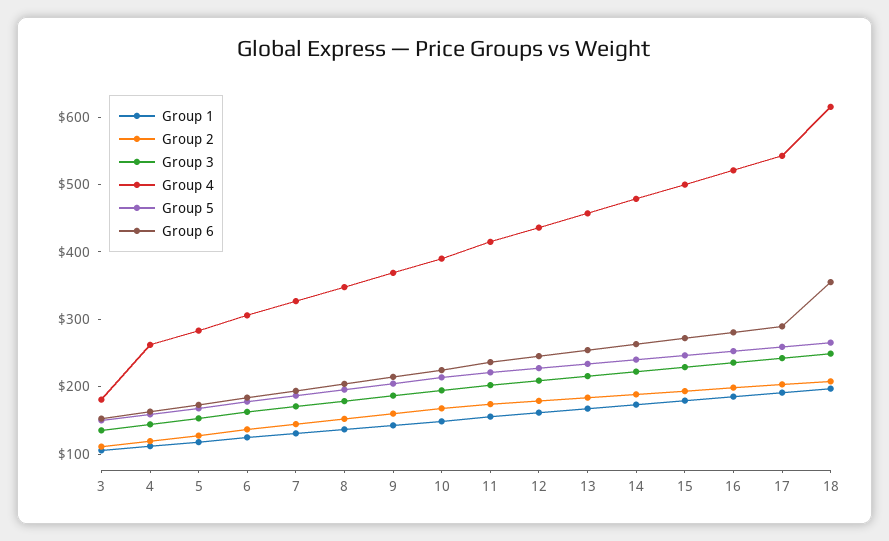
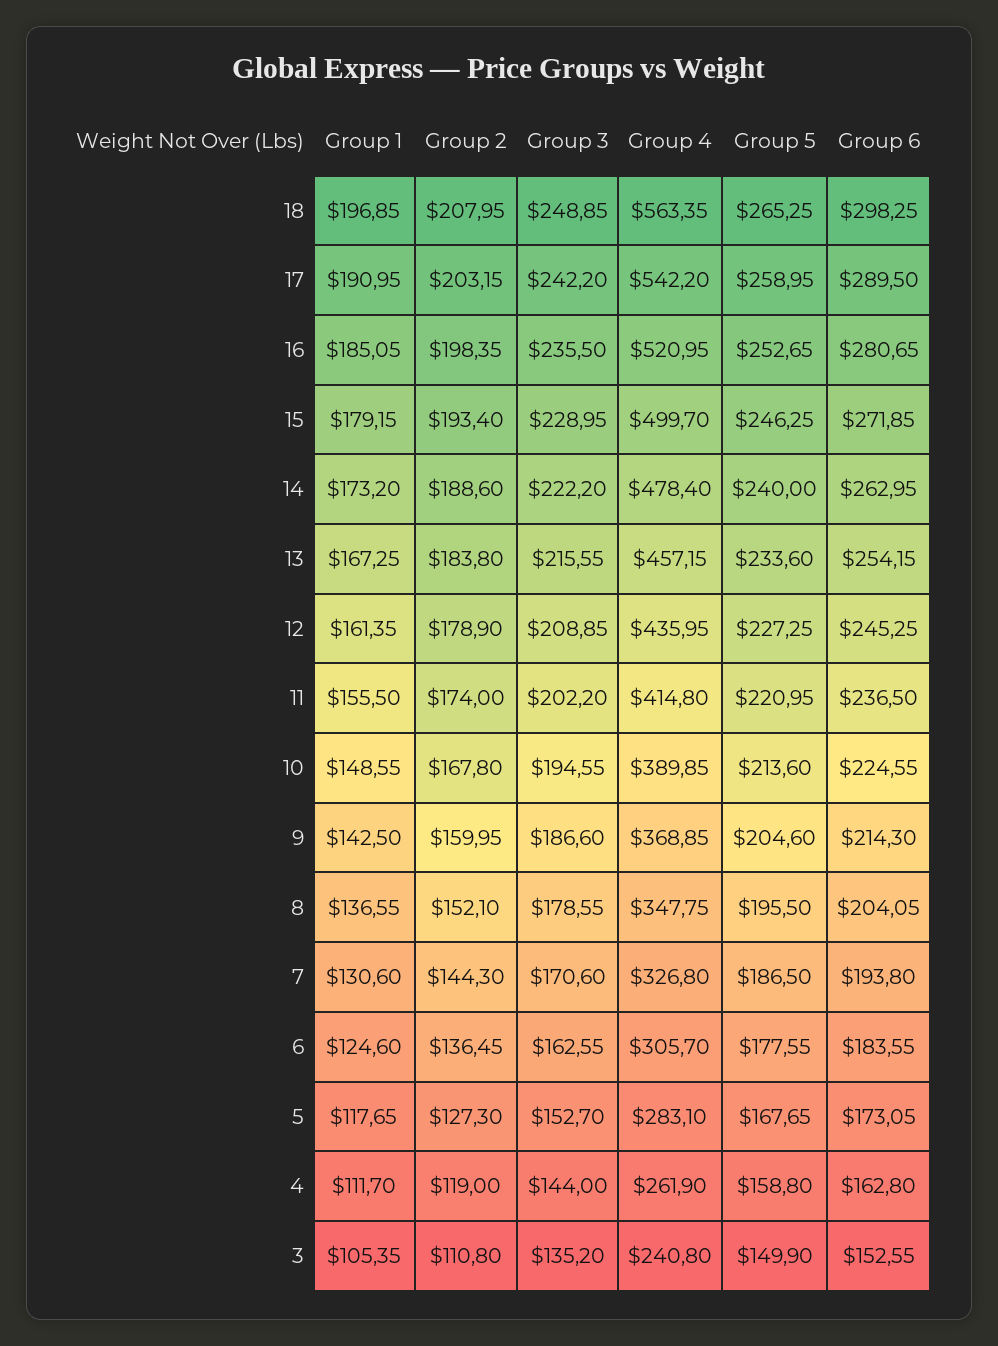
Group 4, 3: 180 -> 240.8
Group 4, 18: 620 -> 563.35
Group 6, 18: 360 -> 298.25

